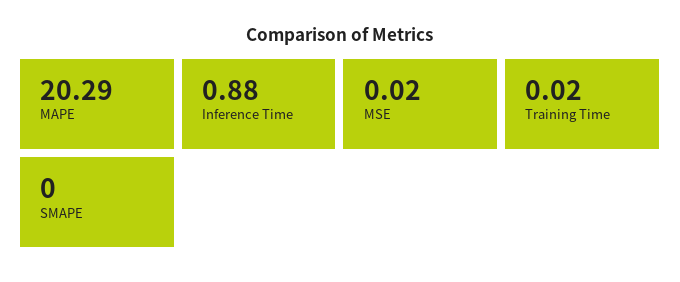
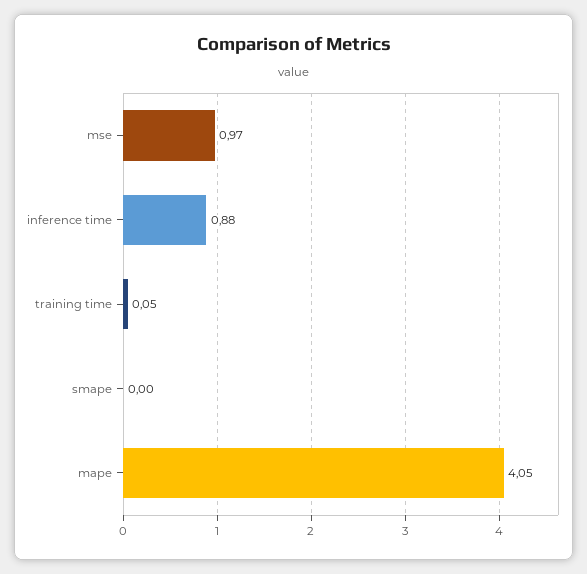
MAPE: 20.29 -> 4.05
MSE: 0.02 -> 0.97
Training Time: 0.02 -> 0.05

